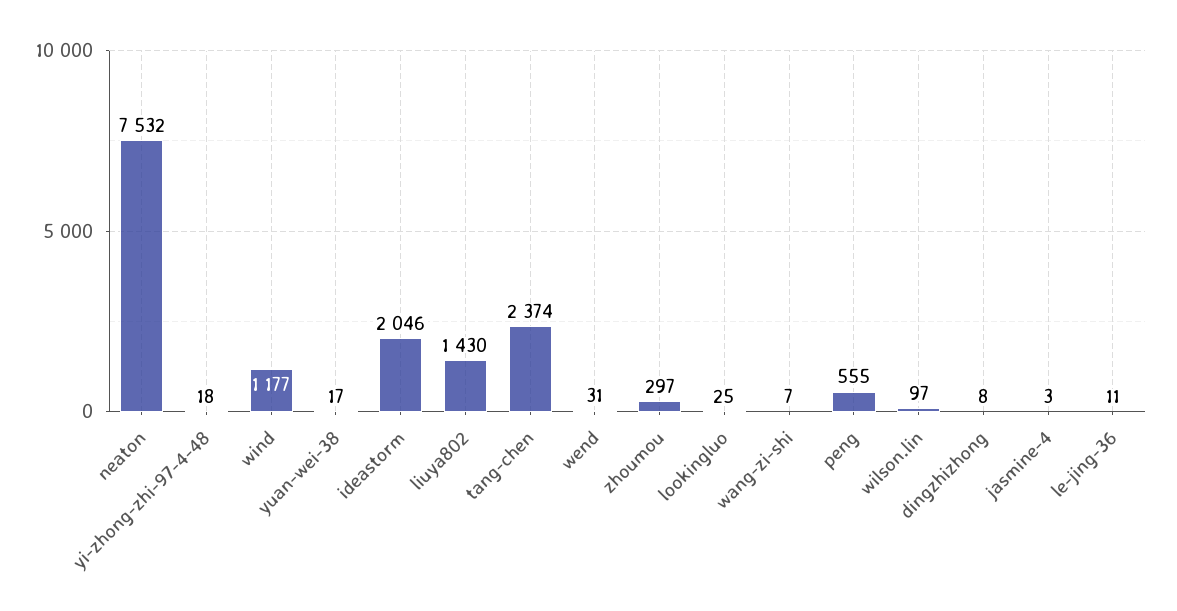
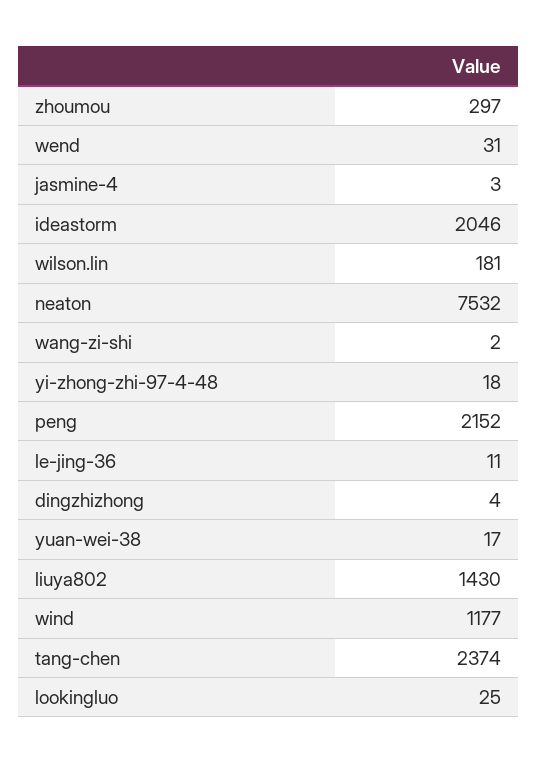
wang-zi-shi: 7 -> 2
peng: 555 -> 2152
wilson.lin: 97 -> 181
dingzhizhong: 8 -> 4

